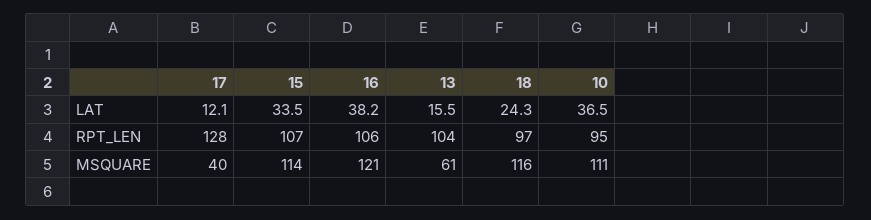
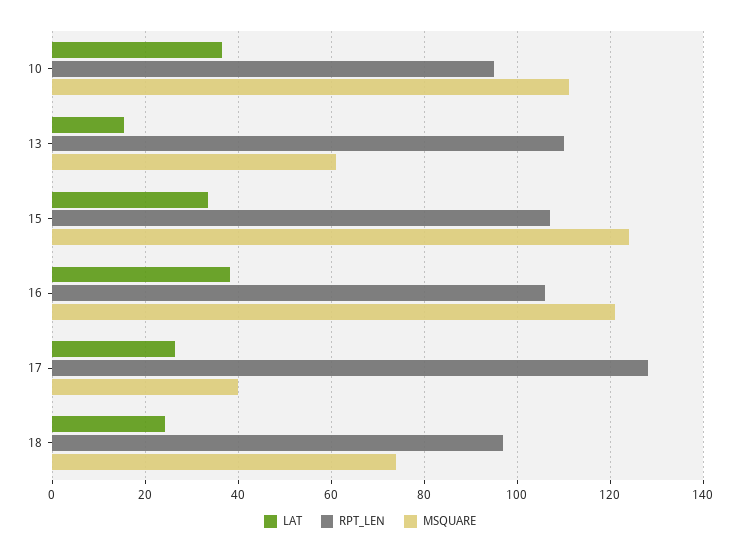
LAT, 17: 12.1 -> 26
RPT_LEN, 13: 104 -> 110
MSQUARE, 15: 114 -> 124
MSQUARE, 18: 116 -> 74

